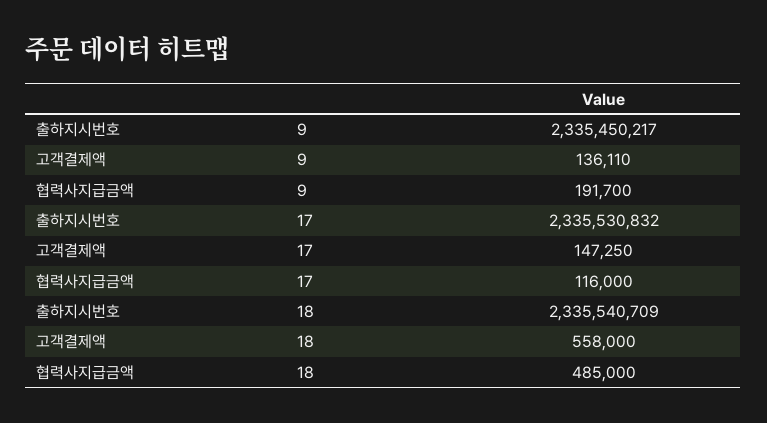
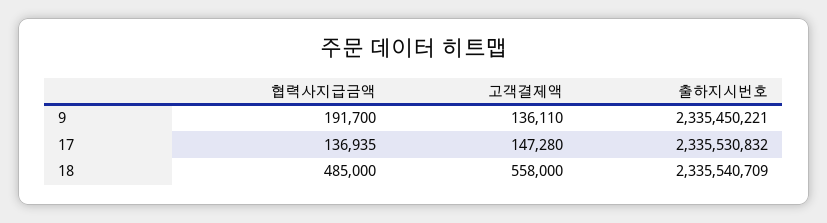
출하지시번호, 9: 2335450217 -> 2335450221
고객결제액, 17: 147250 -> 147280
협력사지급금액, 17: 116000 -> 136935

